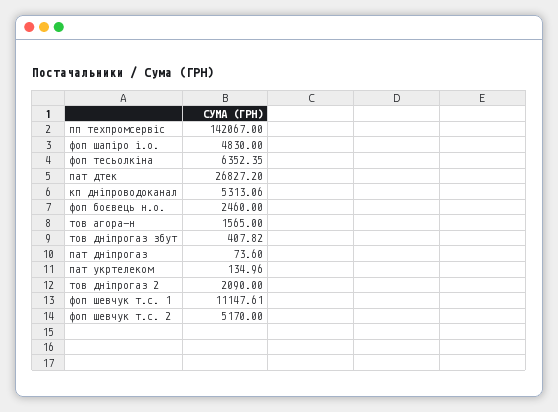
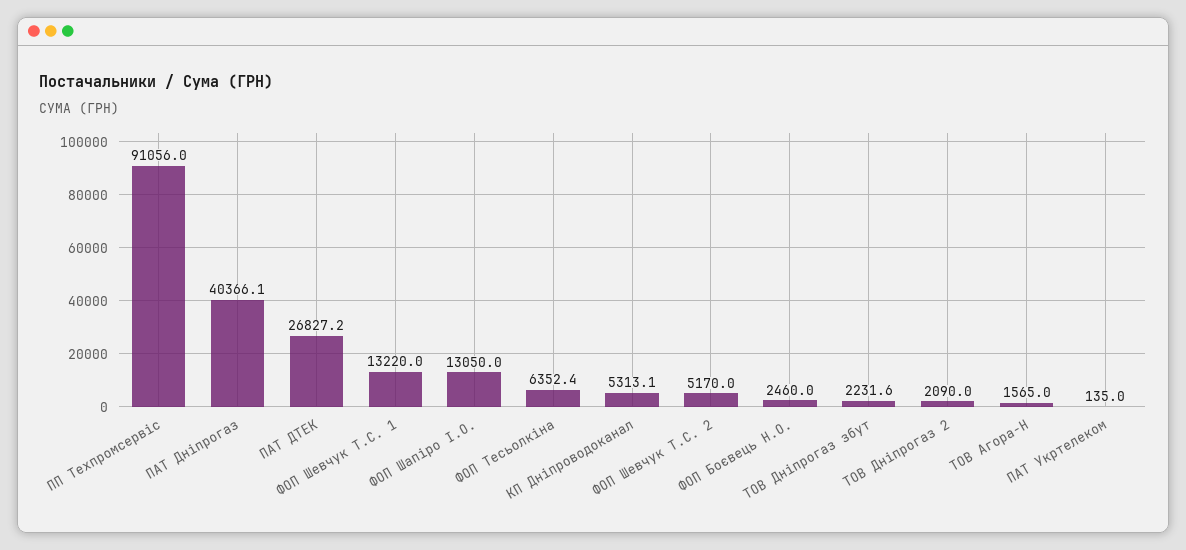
пп техпромсервіс: 142067 -> 91056
фоп шапіро і.о.: 4830 -> 13050
тов дніпрогаз збут: 407.82 -> 2231.6
пат дніпрогаз: 73.6 -> 40366.1
фоп шевчук т.с. 1: 11147.61 -> 13220

